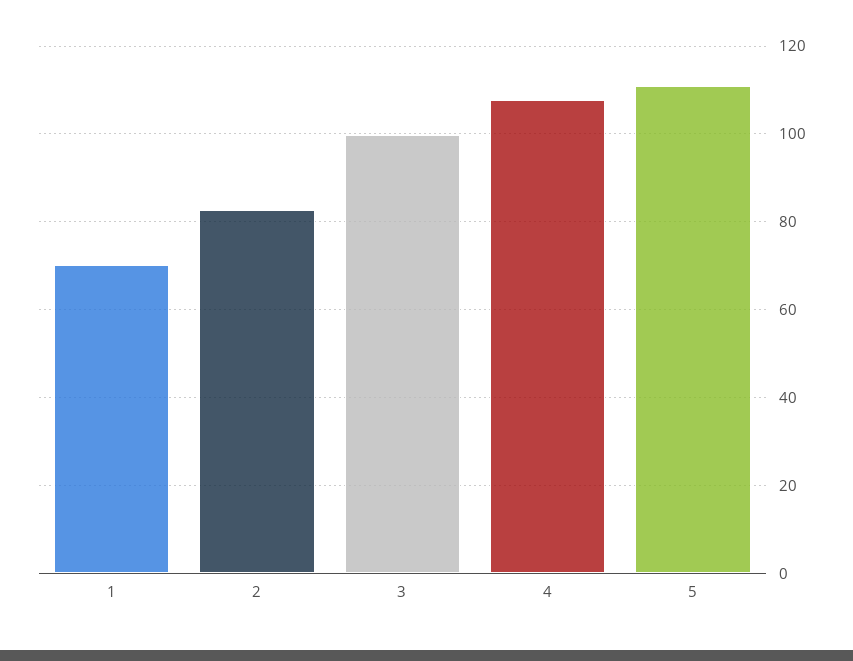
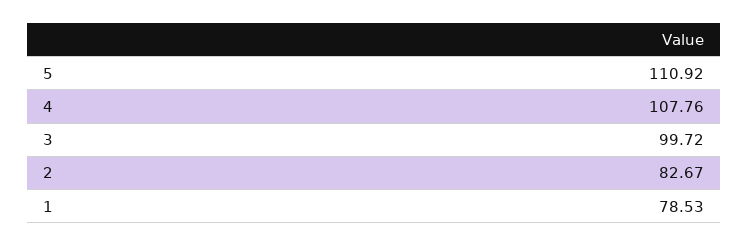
1: 70 -> 78.53

